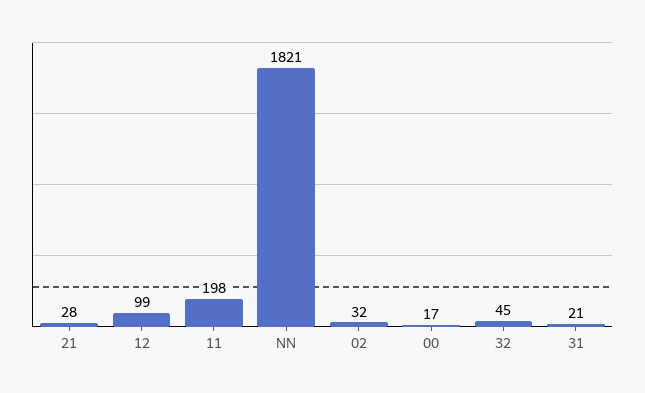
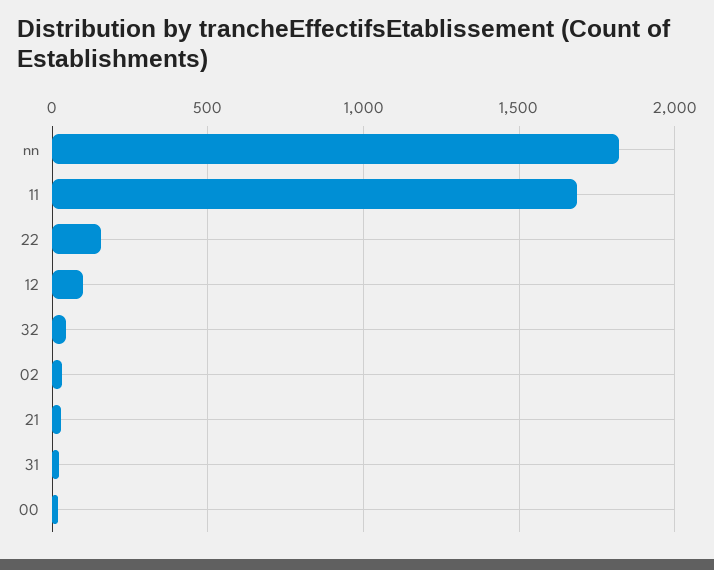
11: 198 -> 1700
22: none -> 150

